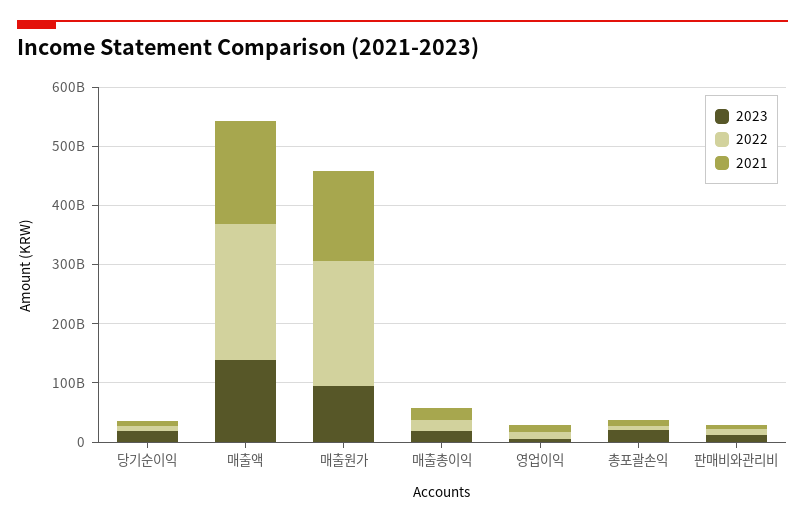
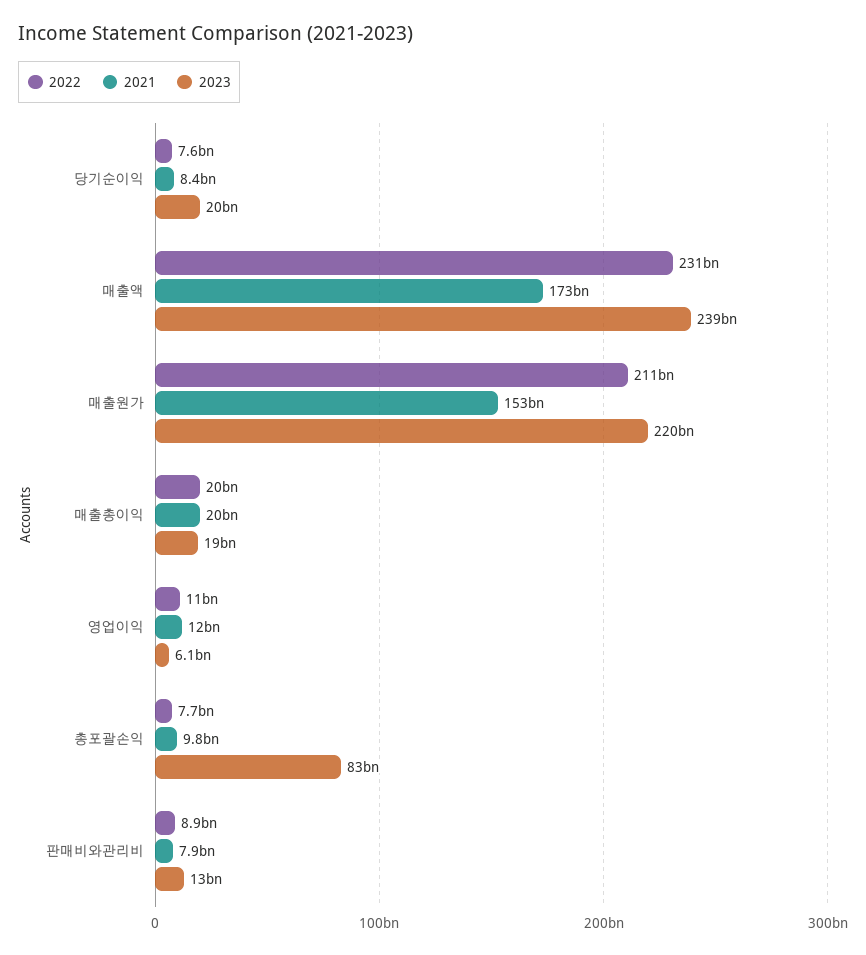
2023, 매출액: 140000000000 -> 239000000000
2023, 매출원가: 100000000000 -> 220000000000
2023, 총포괄손익: 20000000000 -> 83000000000

